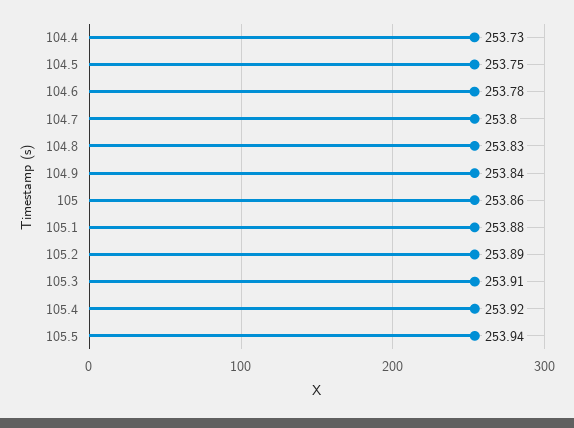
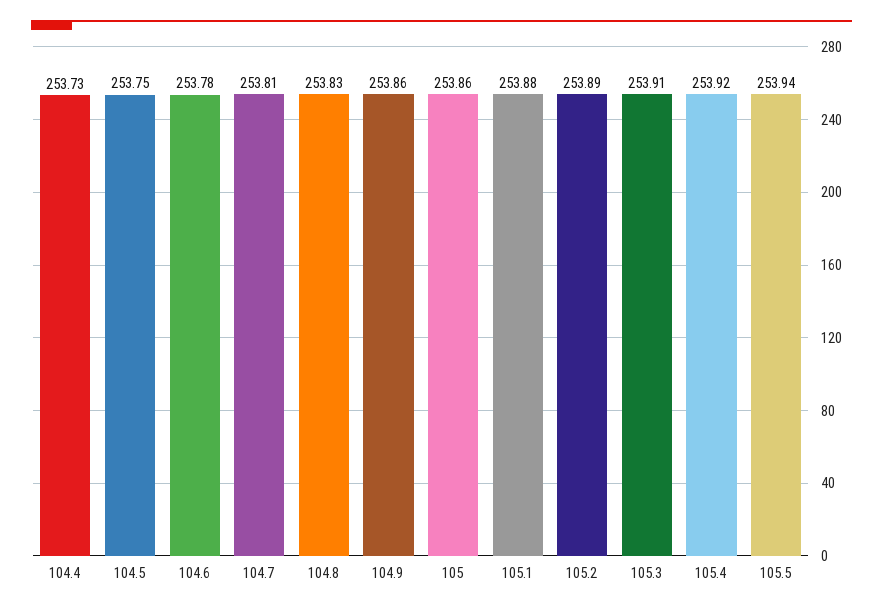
104.7: 253.8 -> 253.81
104.9: 253.84 -> 253.86

